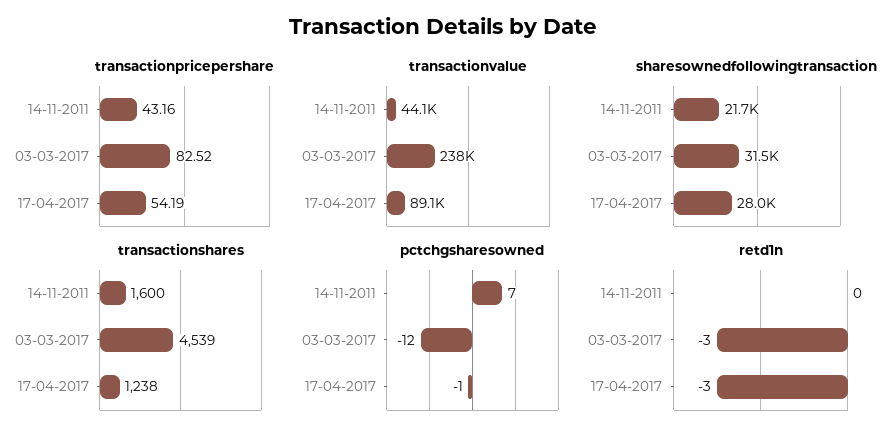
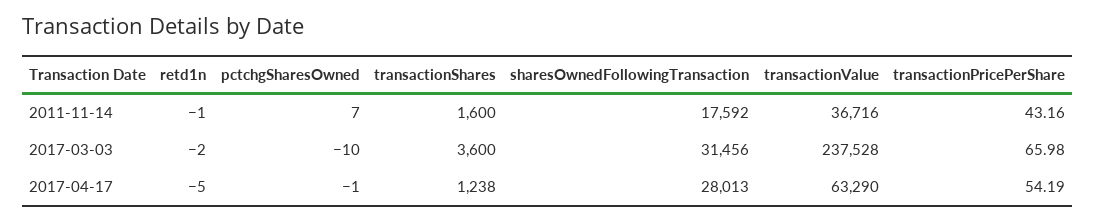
transactionpricepershare, 03-03-2017: 82.52 -> 65.98
transactionvalue, 14-11-2011: 44100 -> 36716
transactionvalue, 17-04-2017: 89100 -> 63290
sharesownedfollowingtransaction, 14-11-2011: 21700 -> 17592
transactionshares, 03-03-2017: 4539 -> 3600
pctchgsharesowned, 03-03-2017: -12 -> -10
retd1n, 14-11-2011: 0 -> -1
retd1n, 03-03-2017: -3 -> -2
retd1n, 17-04-2017: -3 -> -5

